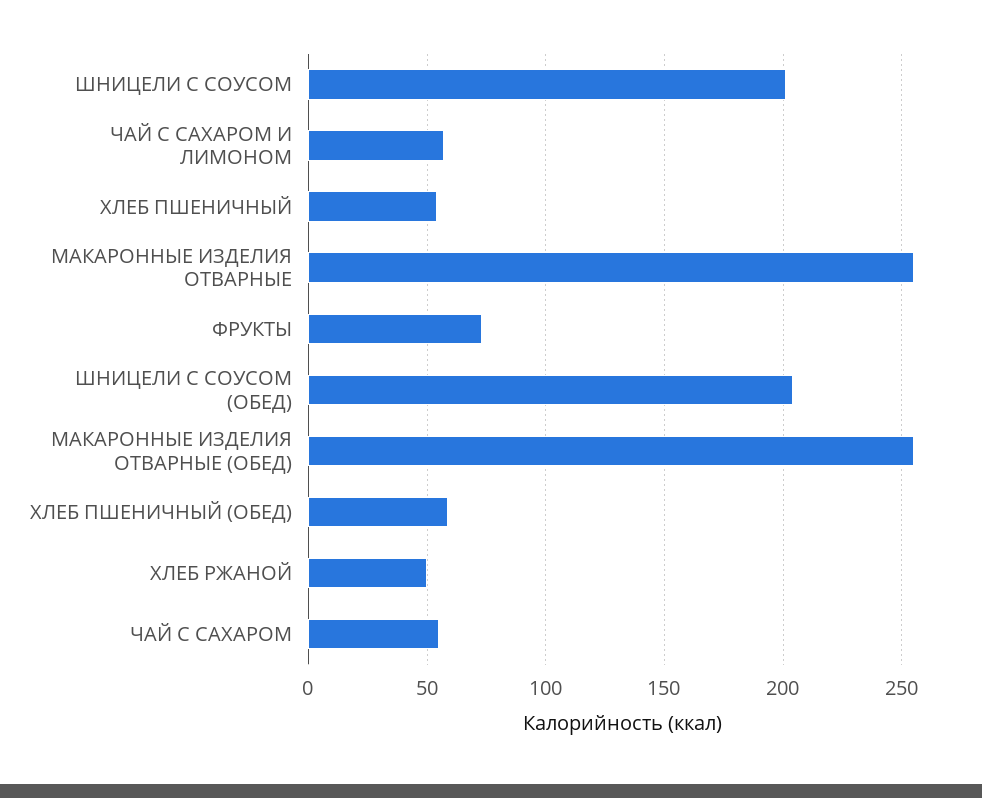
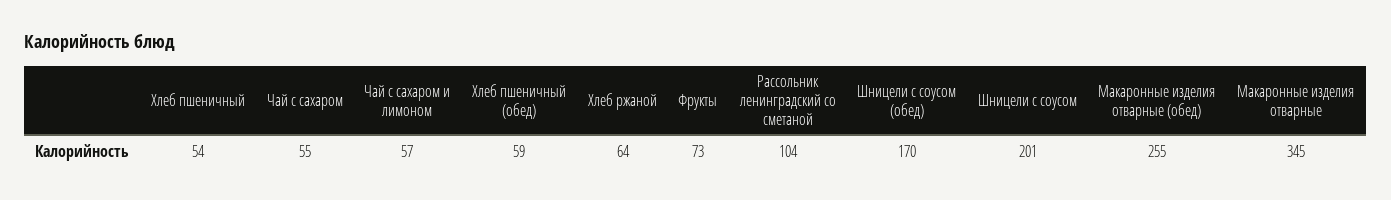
МАКАРОННЫЕ ИЗДЕЛИЯ ОТВАРНЫЕ: 255 -> 345
ШНИЦЕЛИ С СОУСОМ (ОБЕД): 205 -> 170
ХЛЕБ РЖАНОЙ: 50 -> 64
Рассольник ленинградский со сметаной: none -> 104

